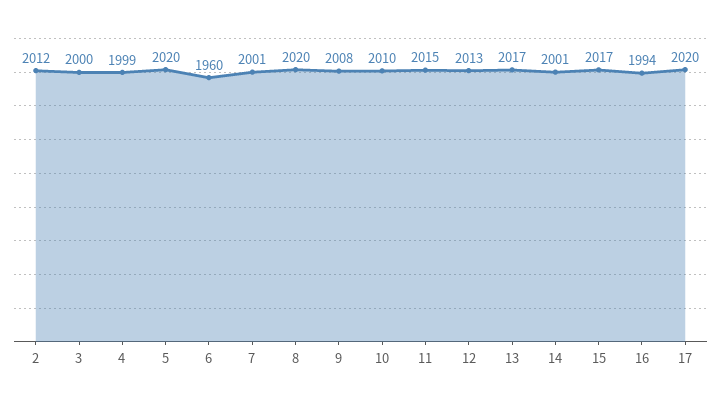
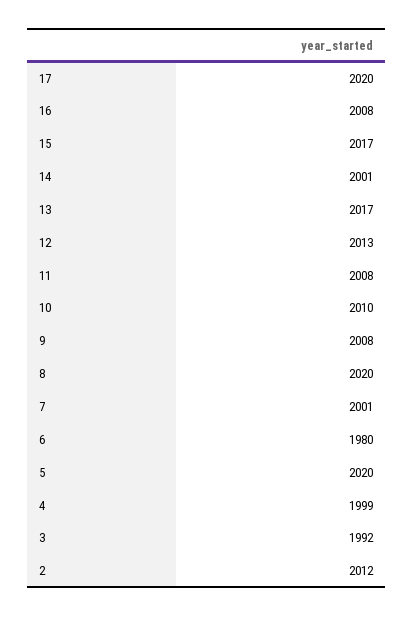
3: 2000 -> 1992
6: 1960 -> 1980
11: 2015 -> 2008
16: 1994 -> 2008

